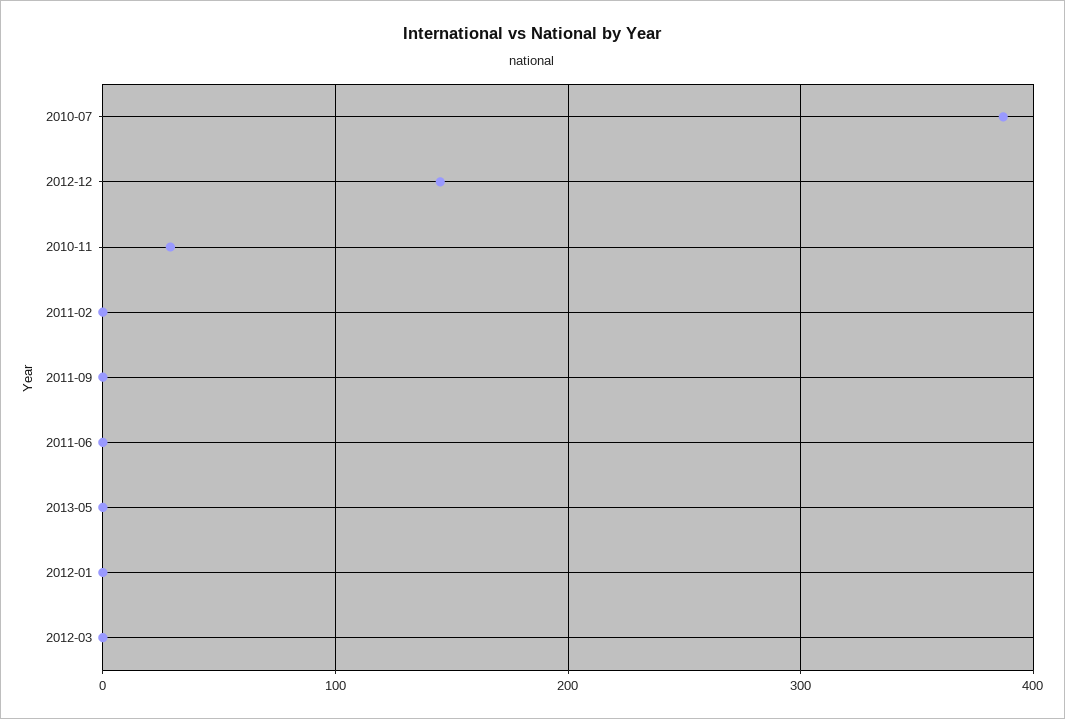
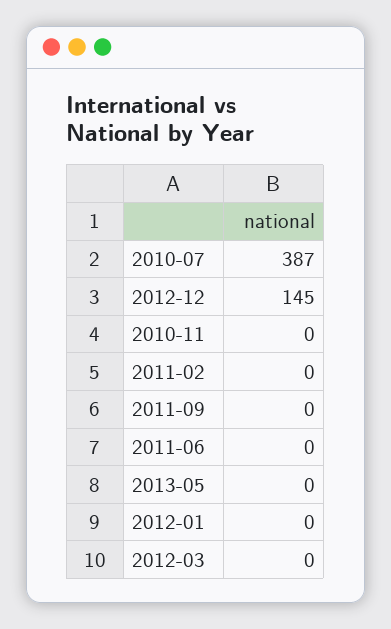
2010-11: 30 -> 0

